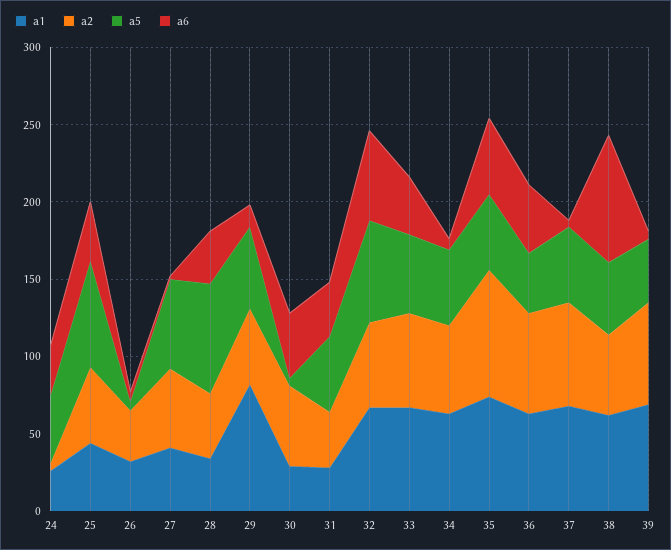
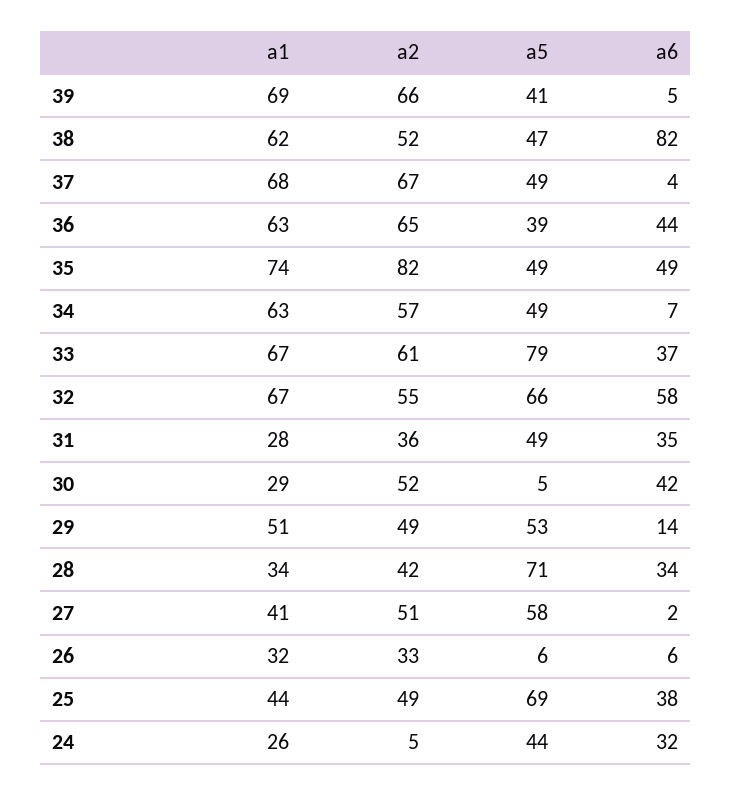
a1, 29: 80 -> 51
a5, 33: 50 -> 79

